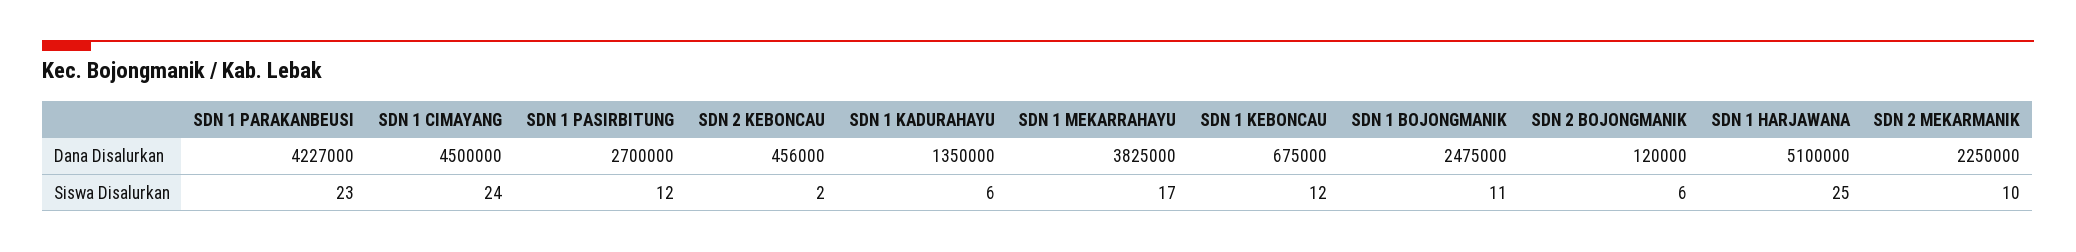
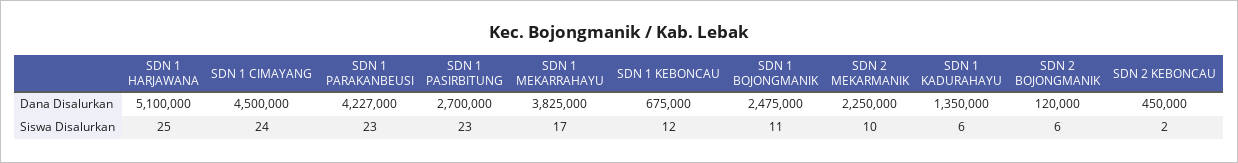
SDN 2 KEBONCAU, Dana Disalurkan: 456000 -> 450000
SDN 1 PASIRBITUNG, Siswa Disalurkan: 12 -> 23

